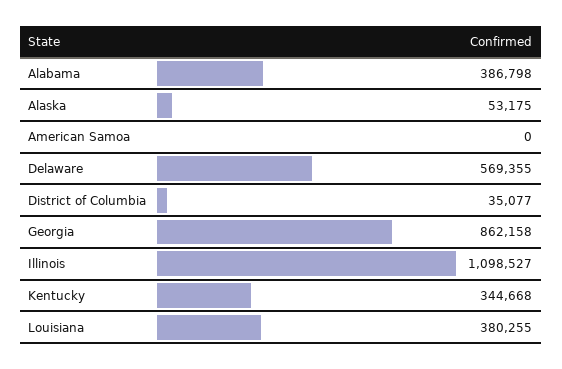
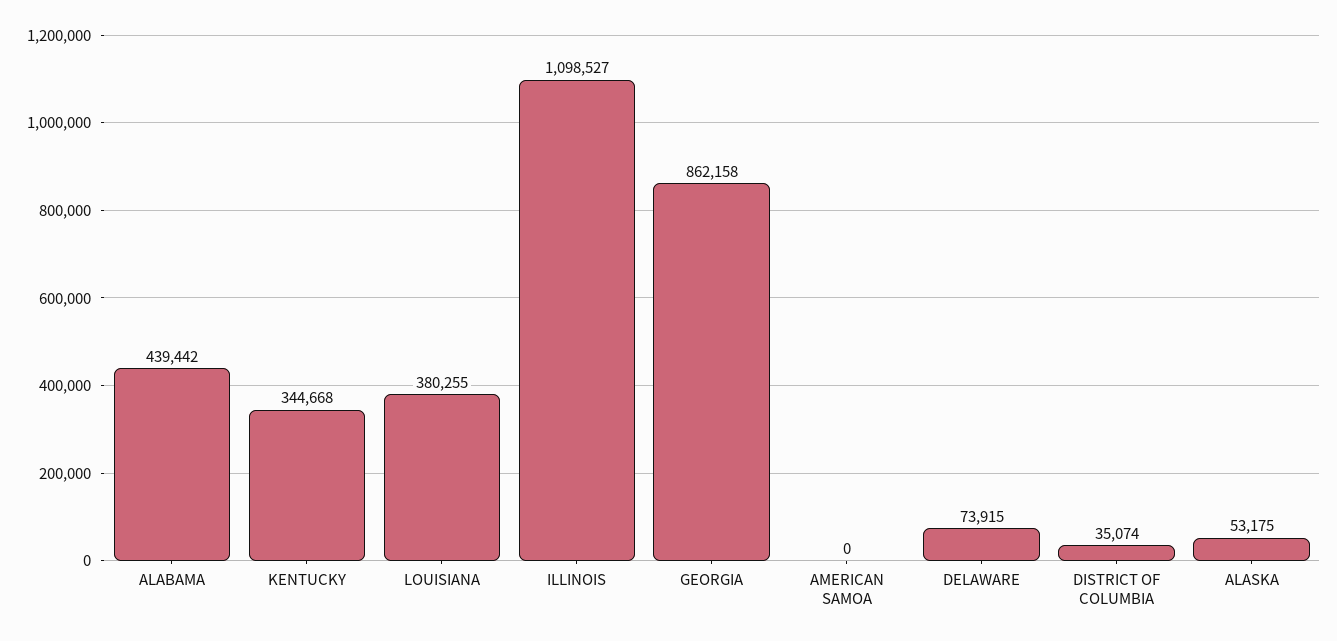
Alabama: 386798 -> 439442
Delaware: 569355 -> 73915
District of Columbia: 35077 -> 35074

